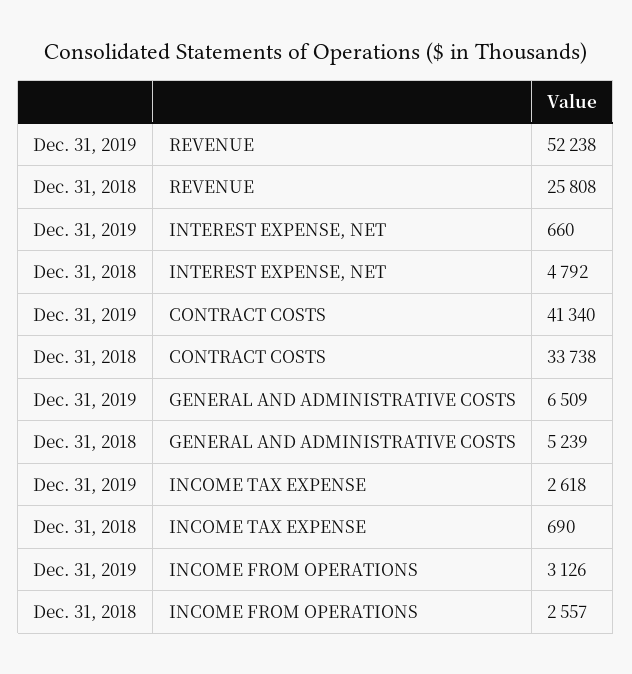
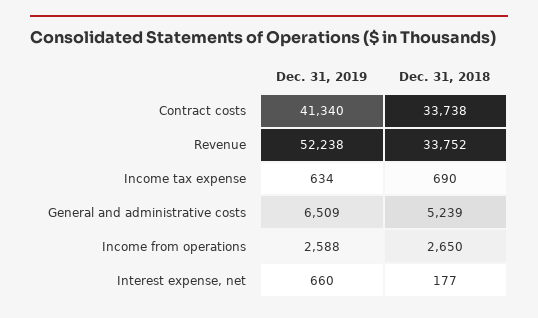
Dec. 31, 2018, REVENUE: 25808 -> 33752
Dec. 31, 2018, INTEREST EXPENSE, NET: 4792 -> 177
Dec. 31, 2019, INCOME TAX EXPENSE: 2618 -> 634
Dec. 31, 2019, INCOME FROM OPERATIONS: 3126 -> 2588
Dec. 31, 2018, INCOME FROM OPERATIONS: 2557 -> 2650

